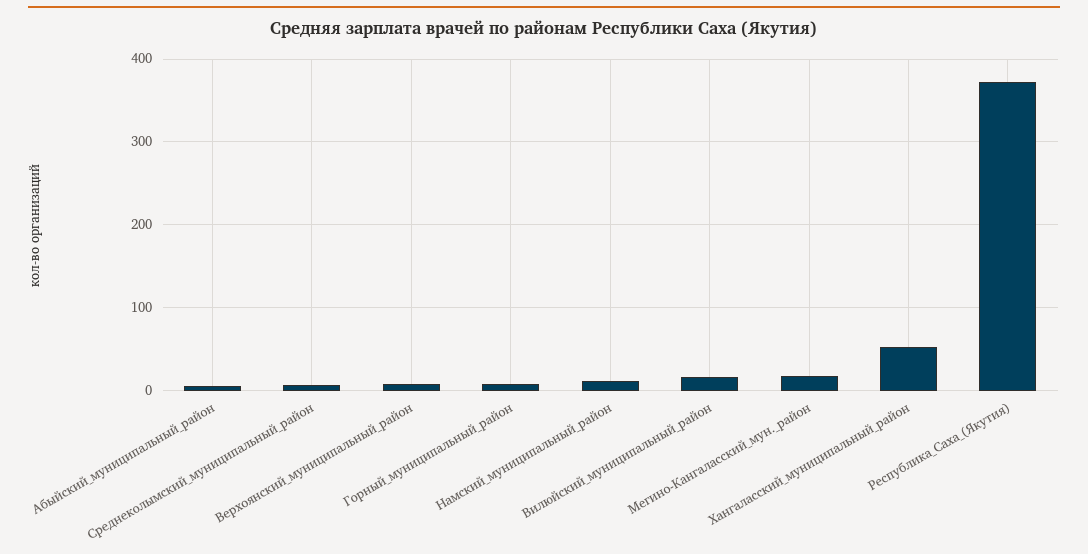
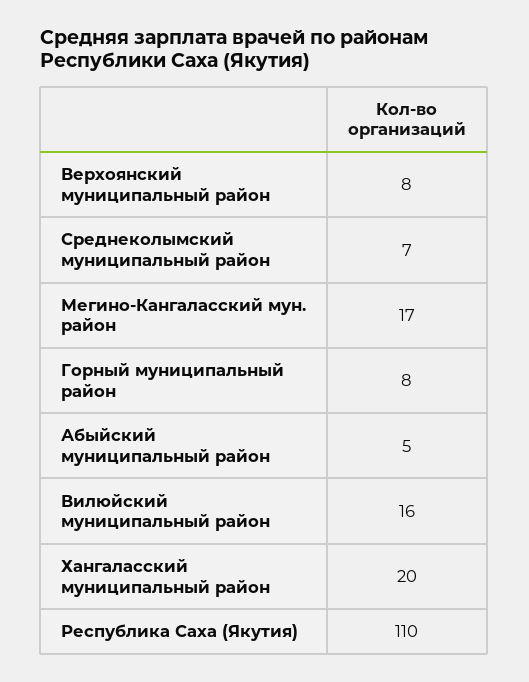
Намский_муниципальный_район: 10 -> none
Хангаласский_муниципальный_район: 50 -> 20
Республика_Саха_(Якутия): 370 -> 110

